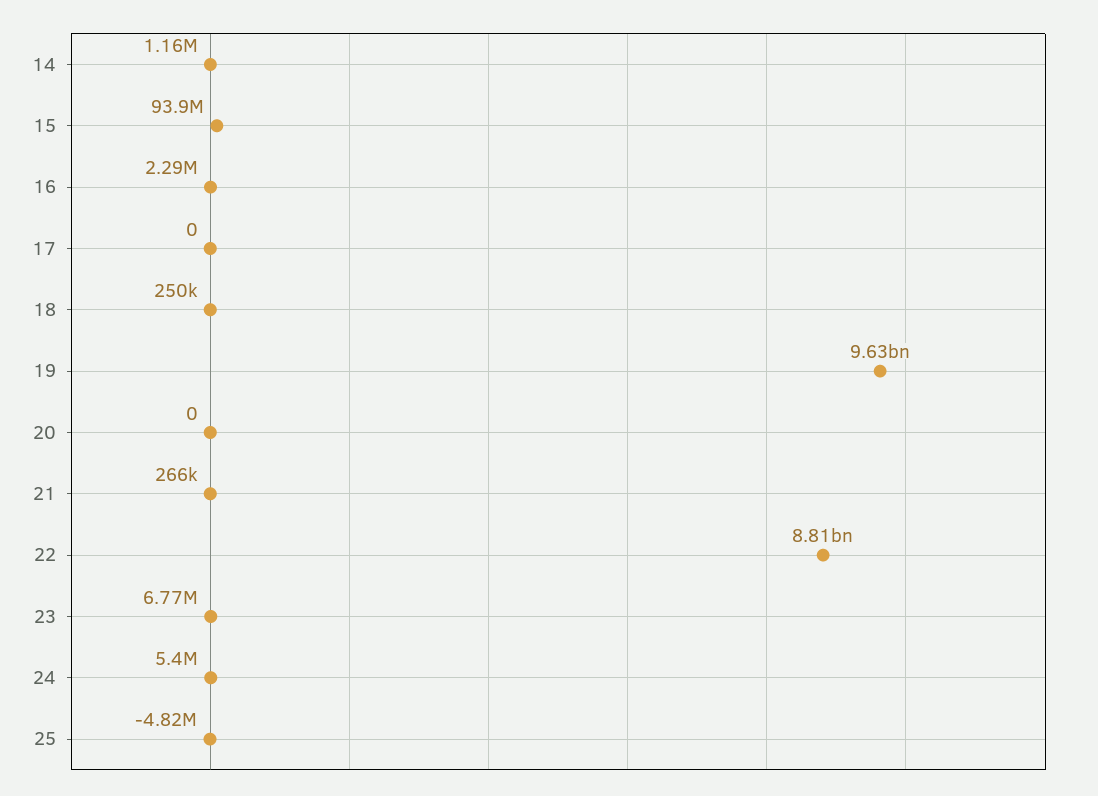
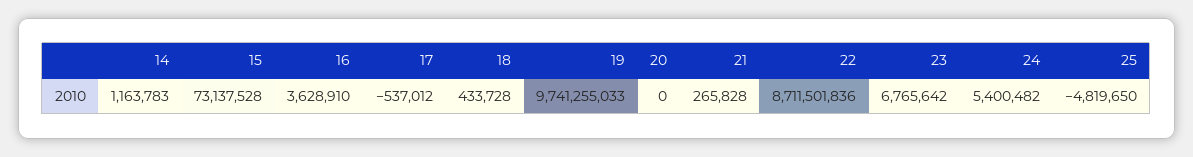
15: 93900000 -> 73137528
16: 2290000 -> 3628910
17: 0 -> -537012
18: 250000 -> 433728
19: 9630000000 -> 9741255033
22: 8810000000 -> 8711501836

